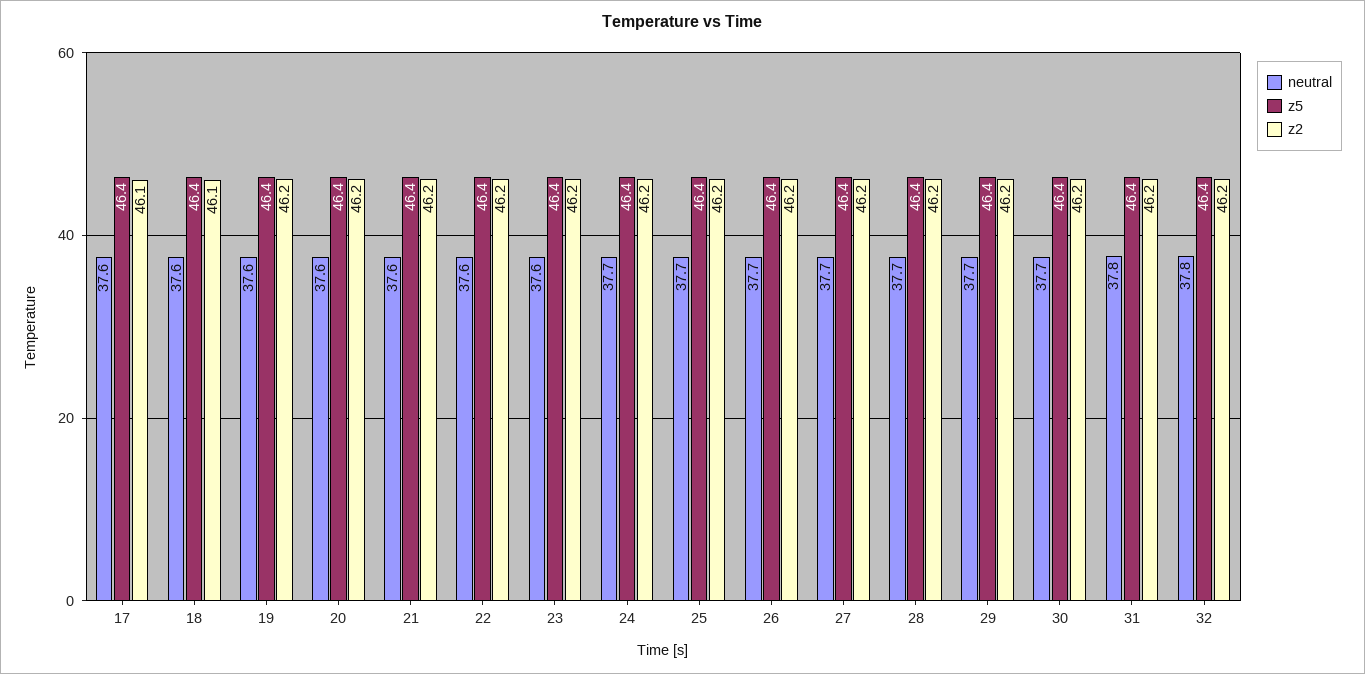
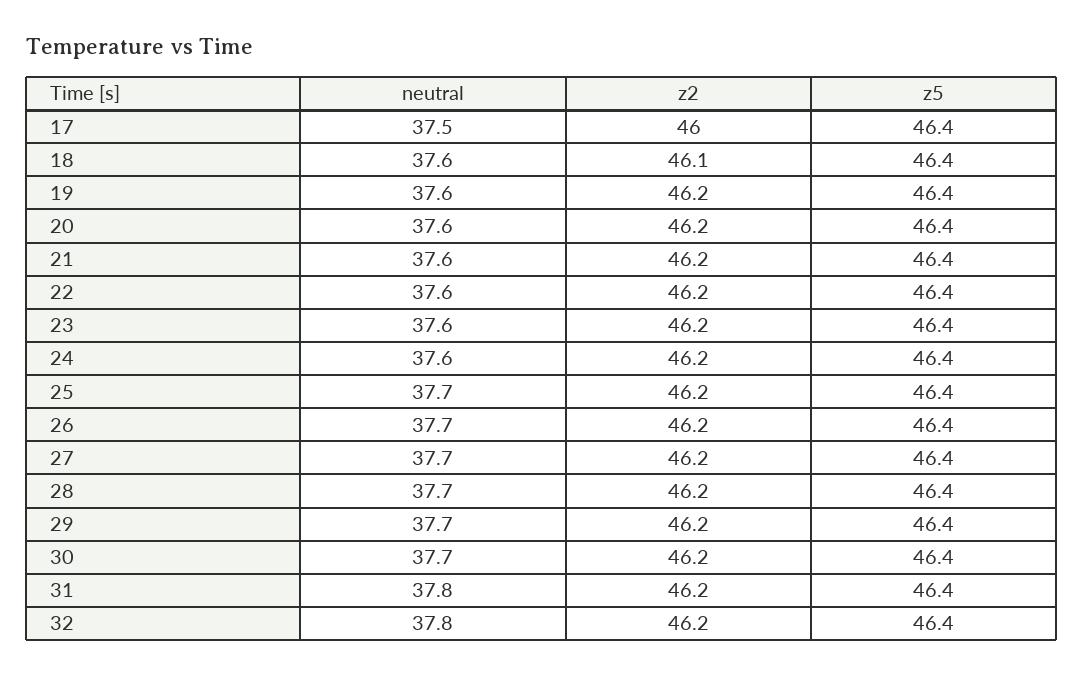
neutral, 17: 37.6 -> 37.5
z2, 17: 46.1 -> 46
neutral, 24: 37.7 -> 37.6

